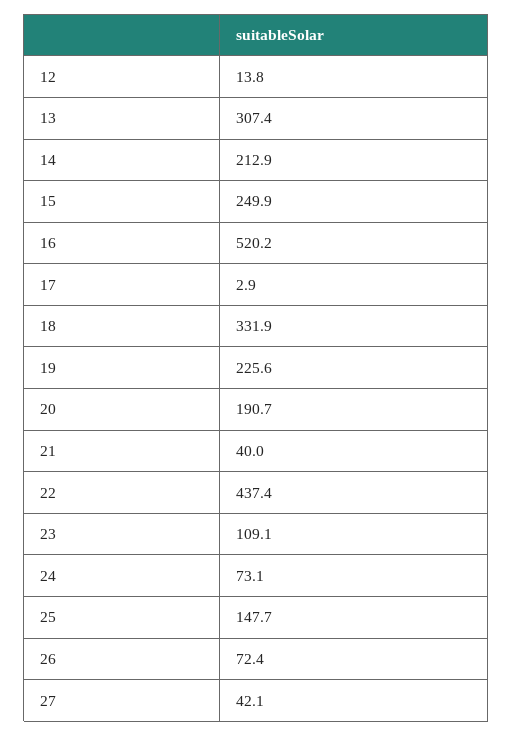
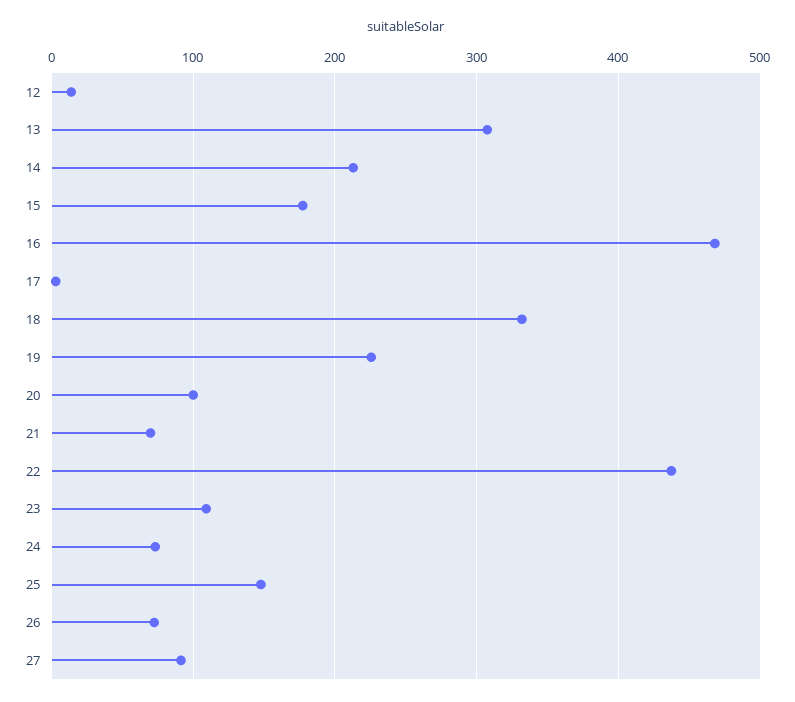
15: 249.9 -> 180
16: 520.2 -> 470
20: 190.7 -> 100
21: 40 -> 70
27: 42.1 -> 90

